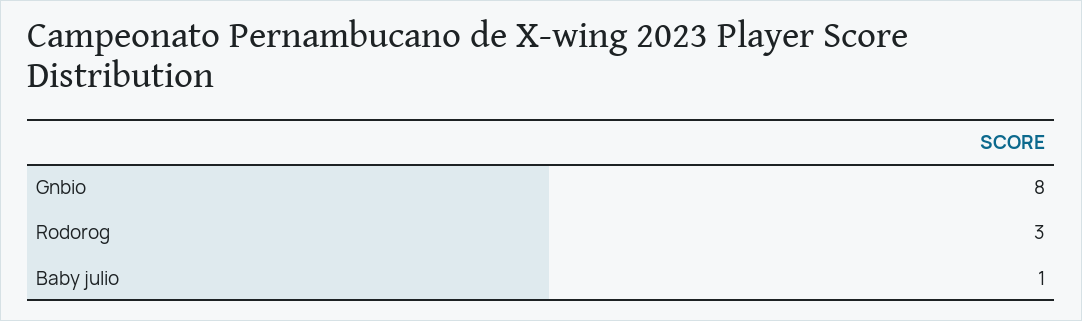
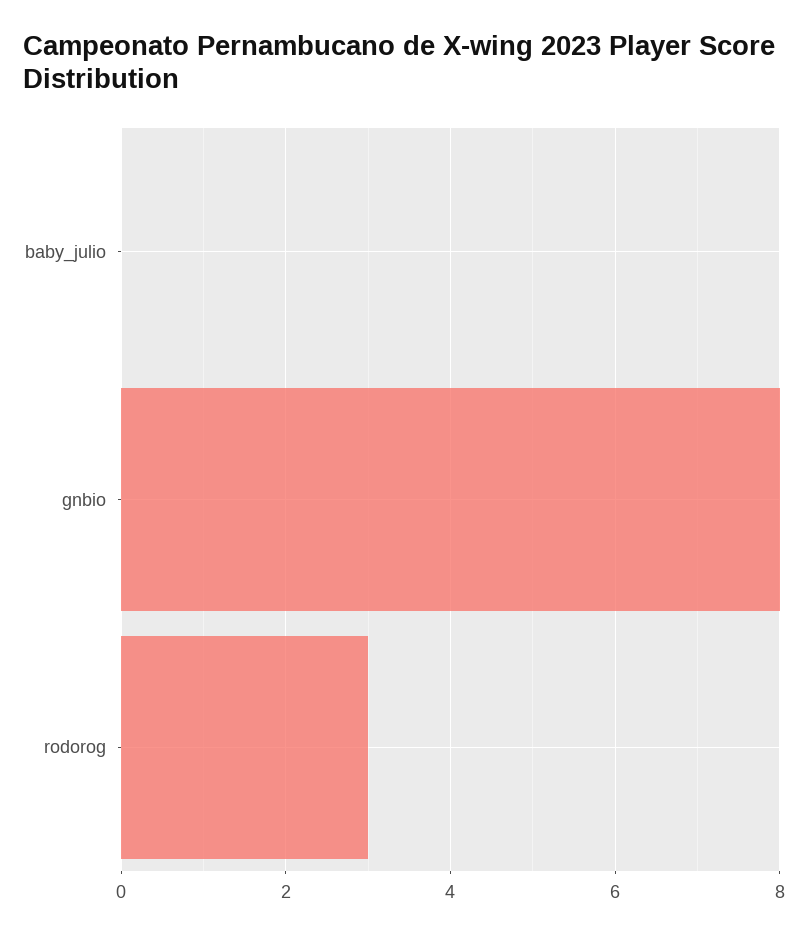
Baby julio: 1 -> 0

